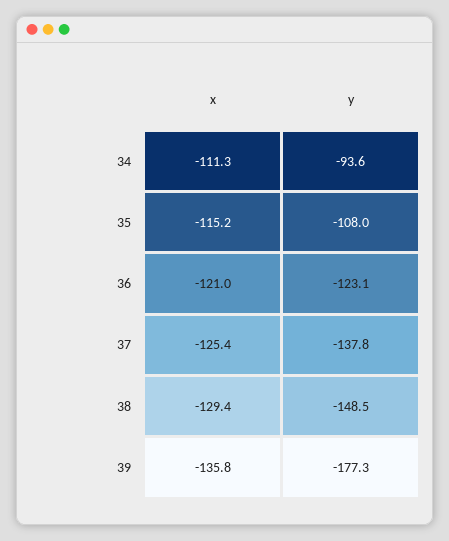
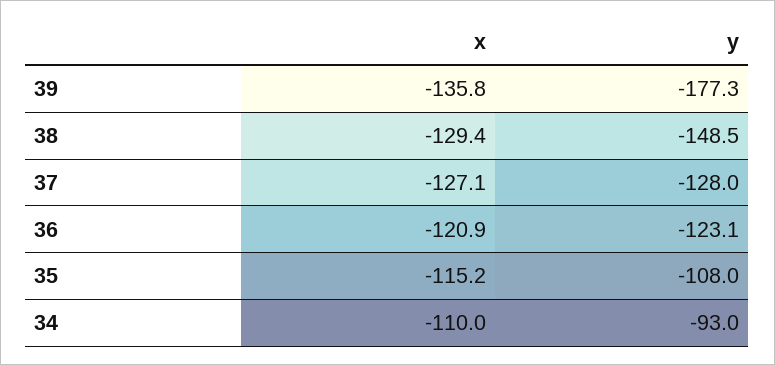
x, 34: -111.3 -> -110
y, 34: -93.6 -> -93
x, 36: -121 -> -120.9
x, 37: -125.4 -> -127.1
y, 37: -137.8 -> -128

